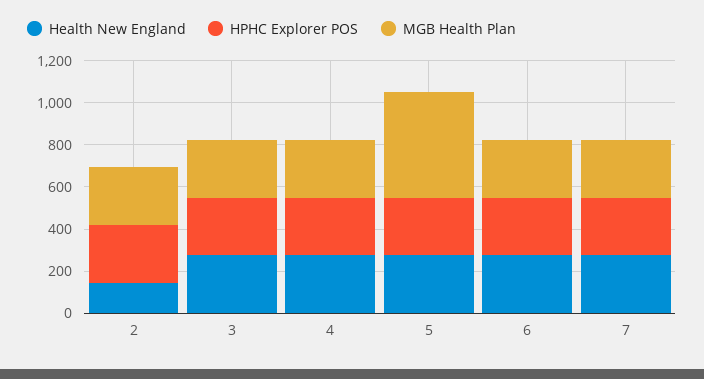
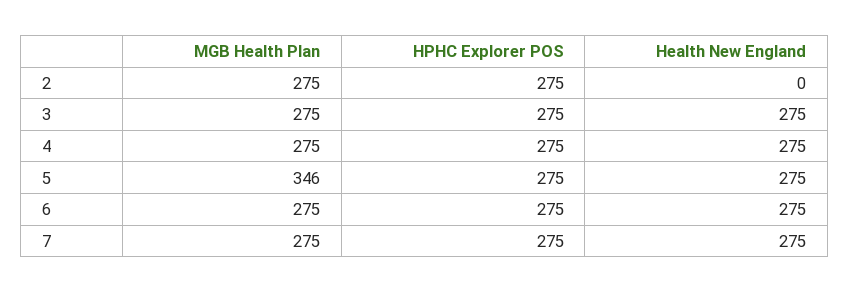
Health New England, 2: 150 -> 0
MGB Health Plan, 5: 500 -> 346

